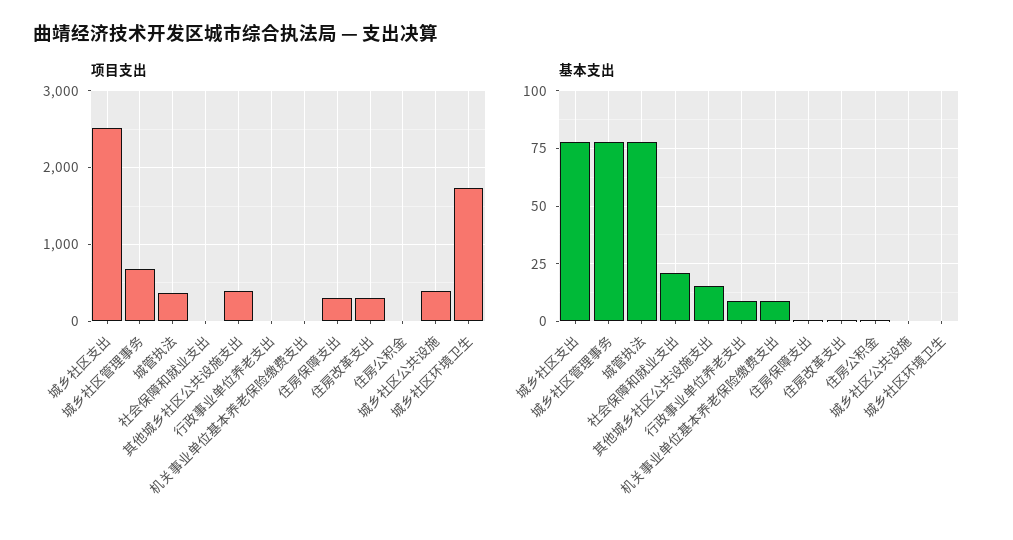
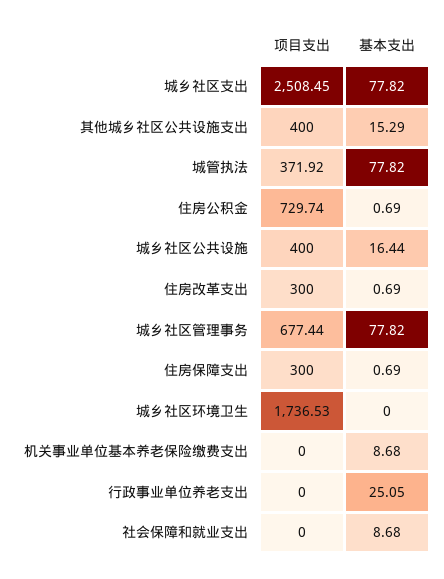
项目支出, 住房公积金: 0 -> 729.74
基本支出, 社会保障和就业支出: 20 -> 8.68
基本支出, 行政事业单位养老支出: 10 -> 25.05
基本支出, 城乡社区公共设施: 0 -> 16.44

